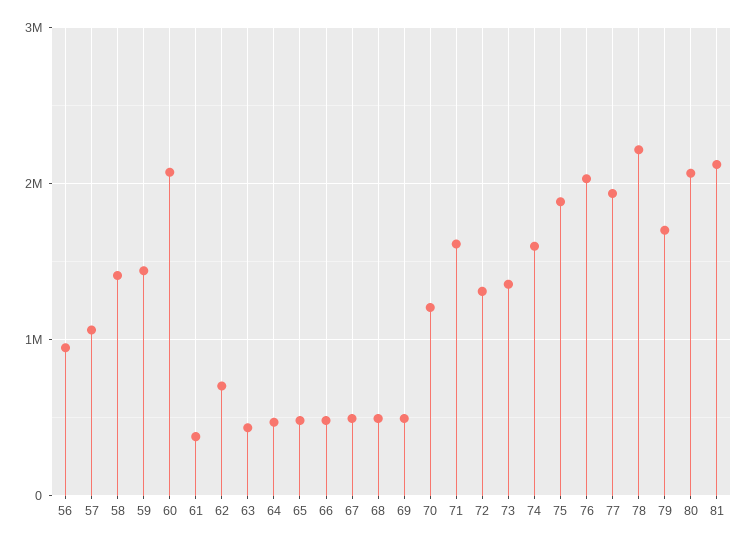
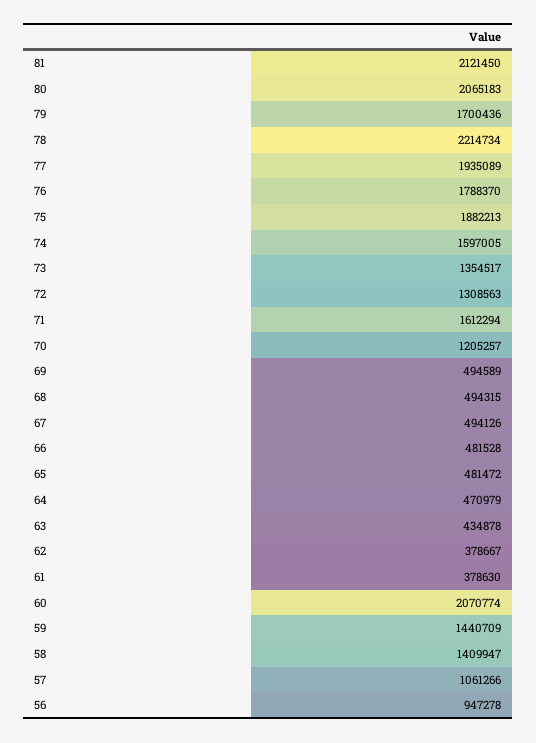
62: 700000 -> 378667
76: 2000000 -> 1788370

